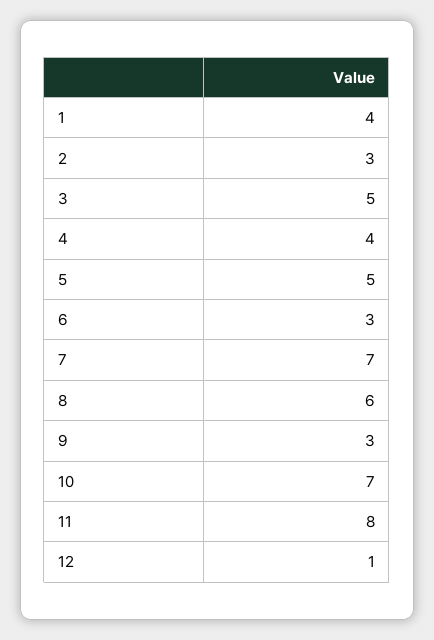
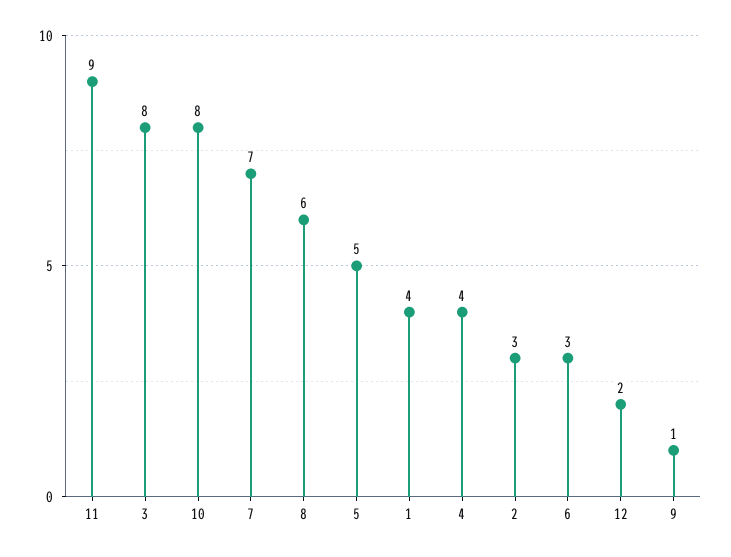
3: 5 -> 8
9: 3 -> 1
10: 7 -> 8
11: 8 -> 9
12: 1 -> 2

